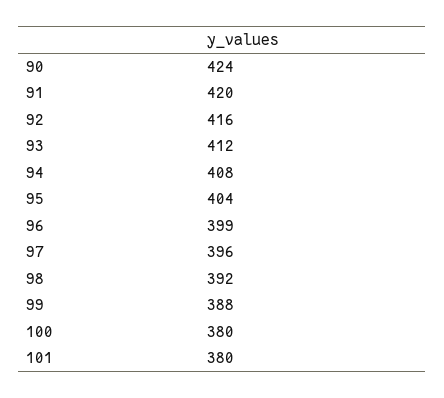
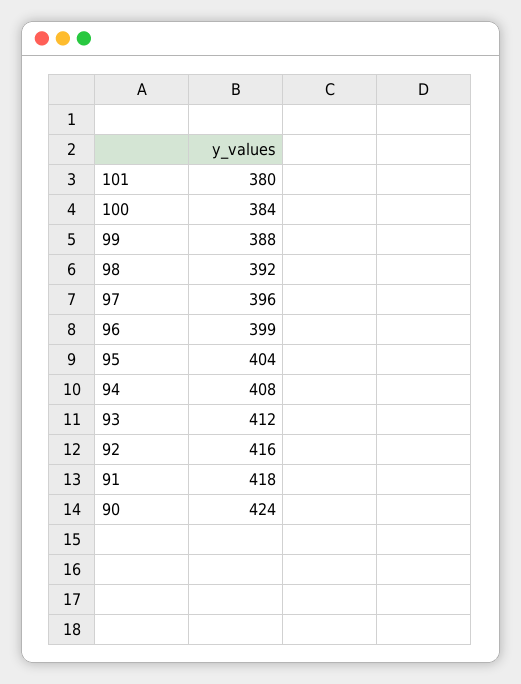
91: 420 -> 418
100: 380 -> 384

